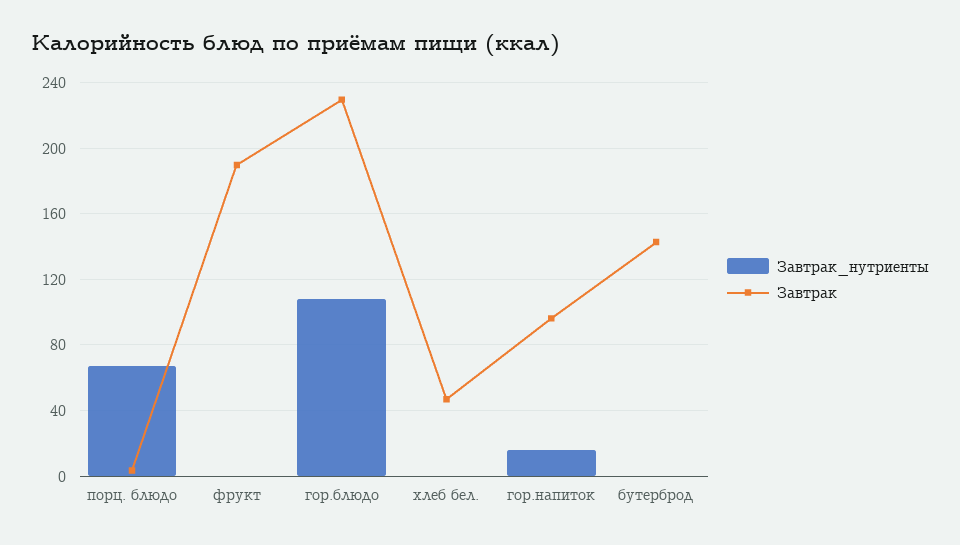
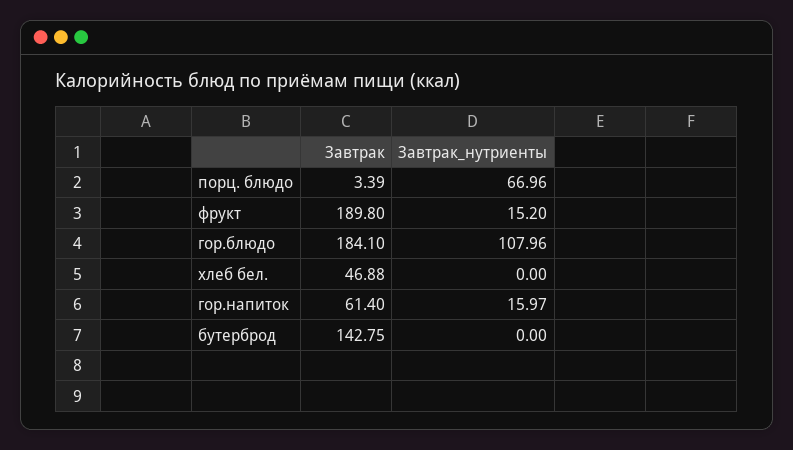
Завтрак_нутриенты, фрукт: 0 -> 15.2
Завтрак, гор.блюдо: 230 -> 184.1
Завтрак, гор.напиток: 95 -> 61.4

